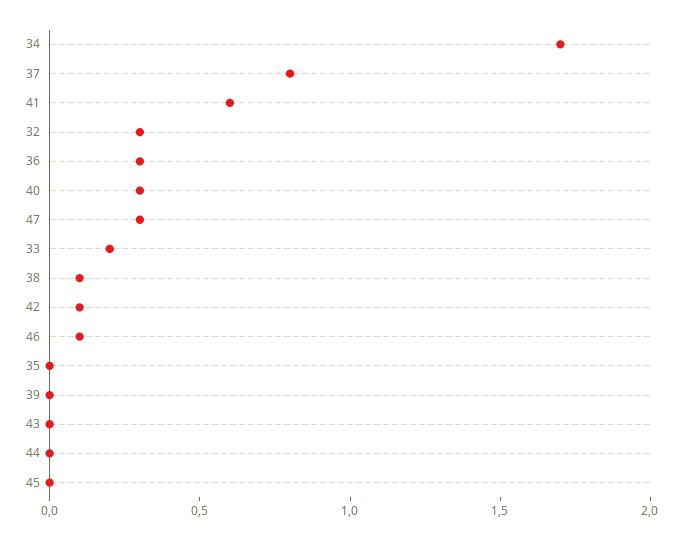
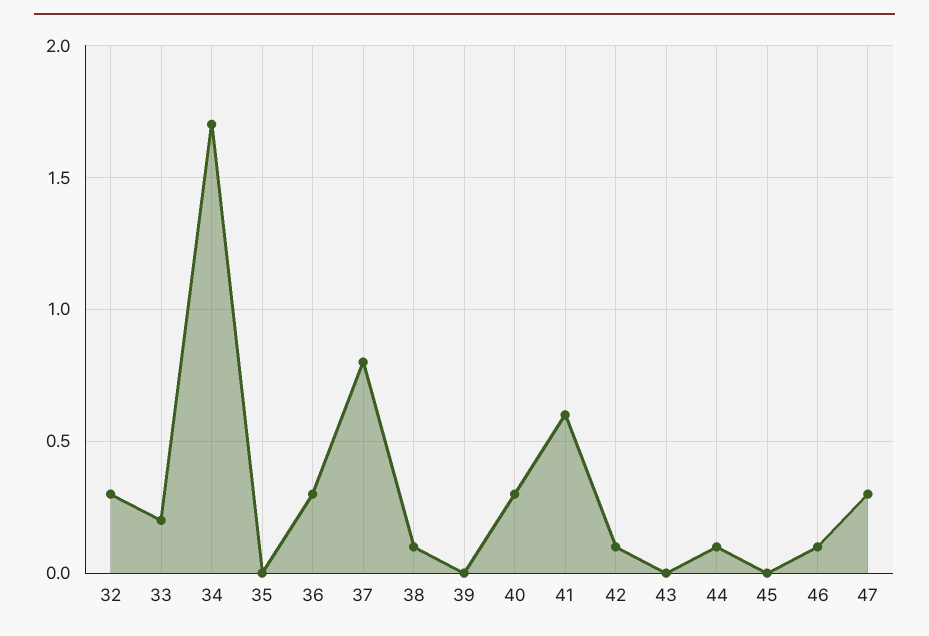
44: 0 -> 0.1

